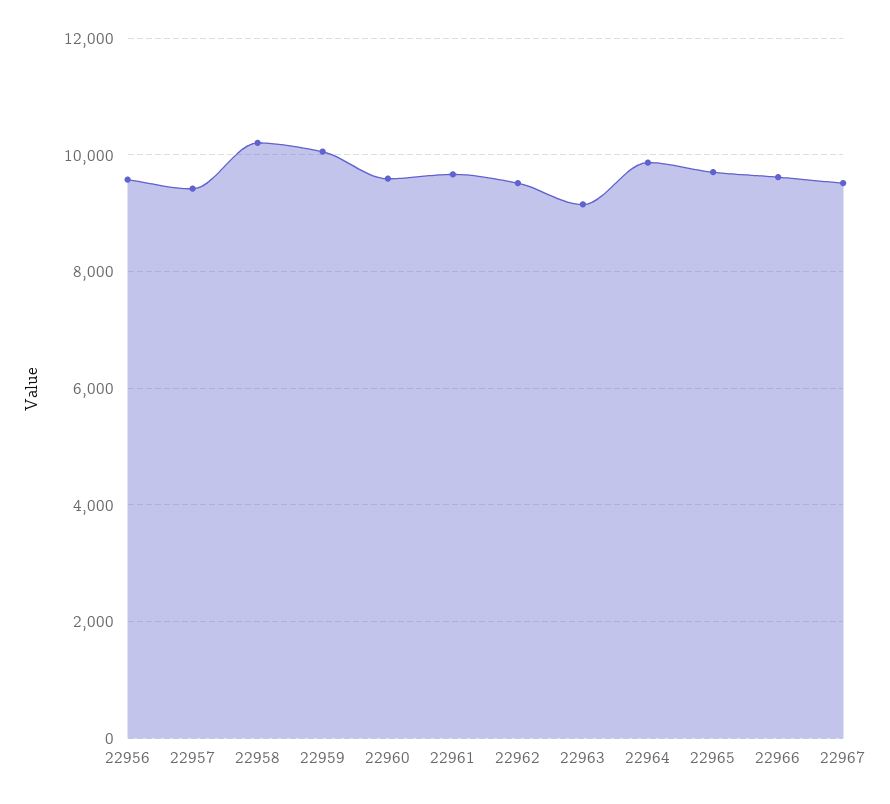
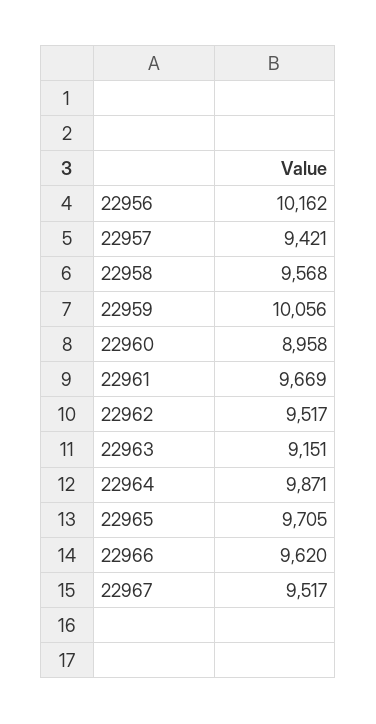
22956: 9600 -> 10162
22958: 10200 -> 9568
22960: 9600 -> 8958

